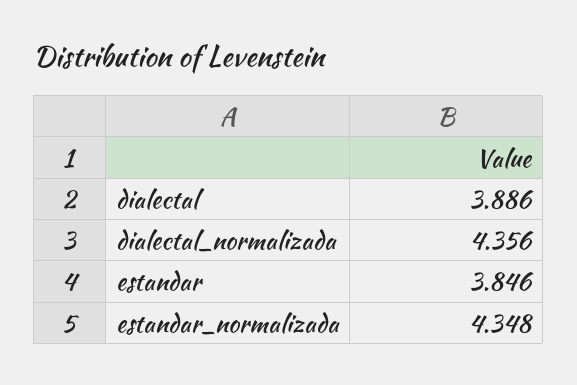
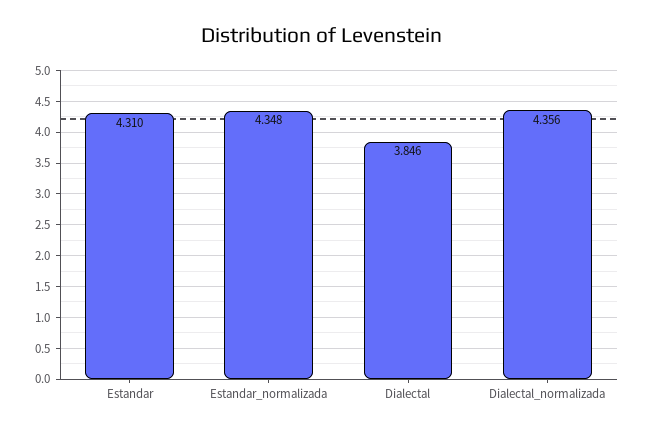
dialectal: 3.886 -> 3.846
estandar: 3.846 -> 4.31

